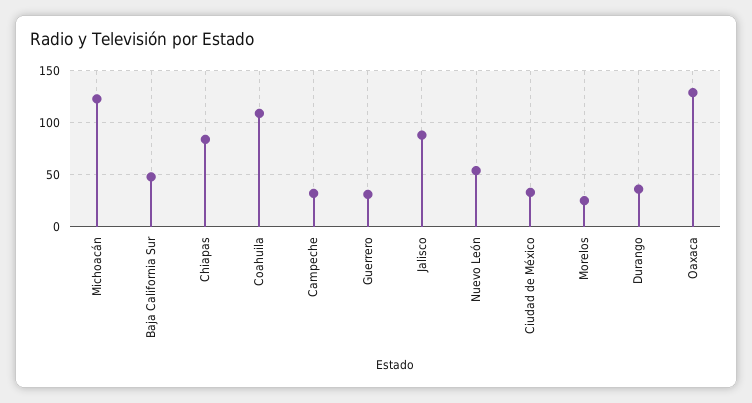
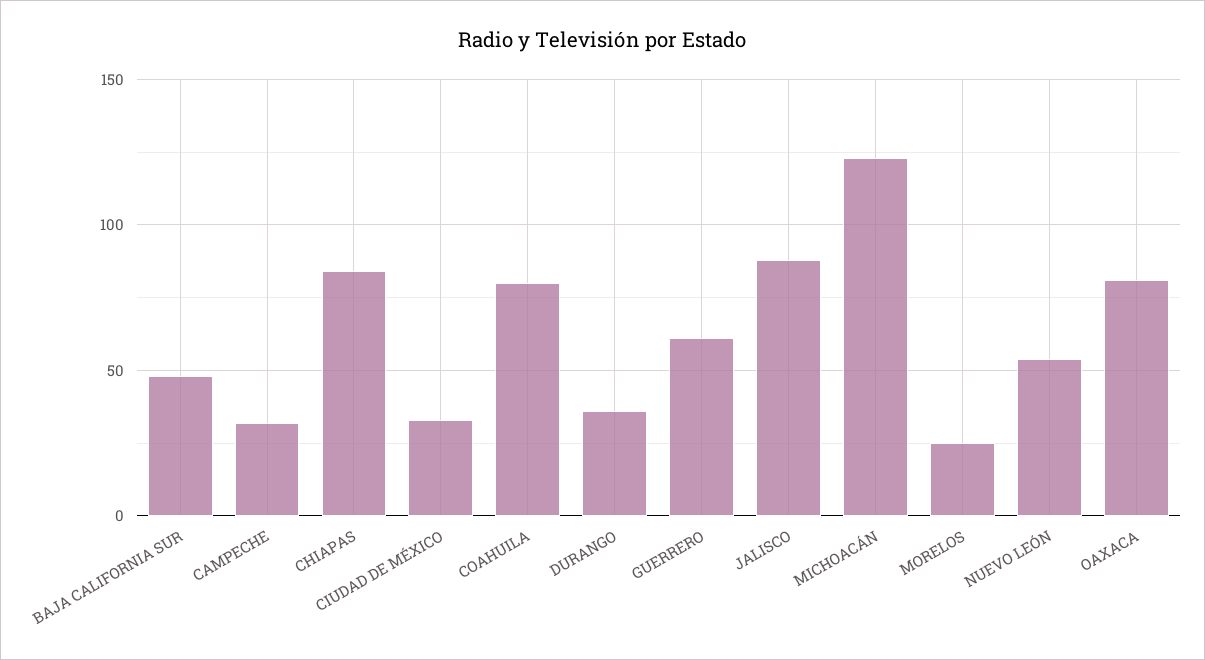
Coahuila: 110 -> 80
Guerrero: 30 -> 60
Oaxaca: 130 -> 80

